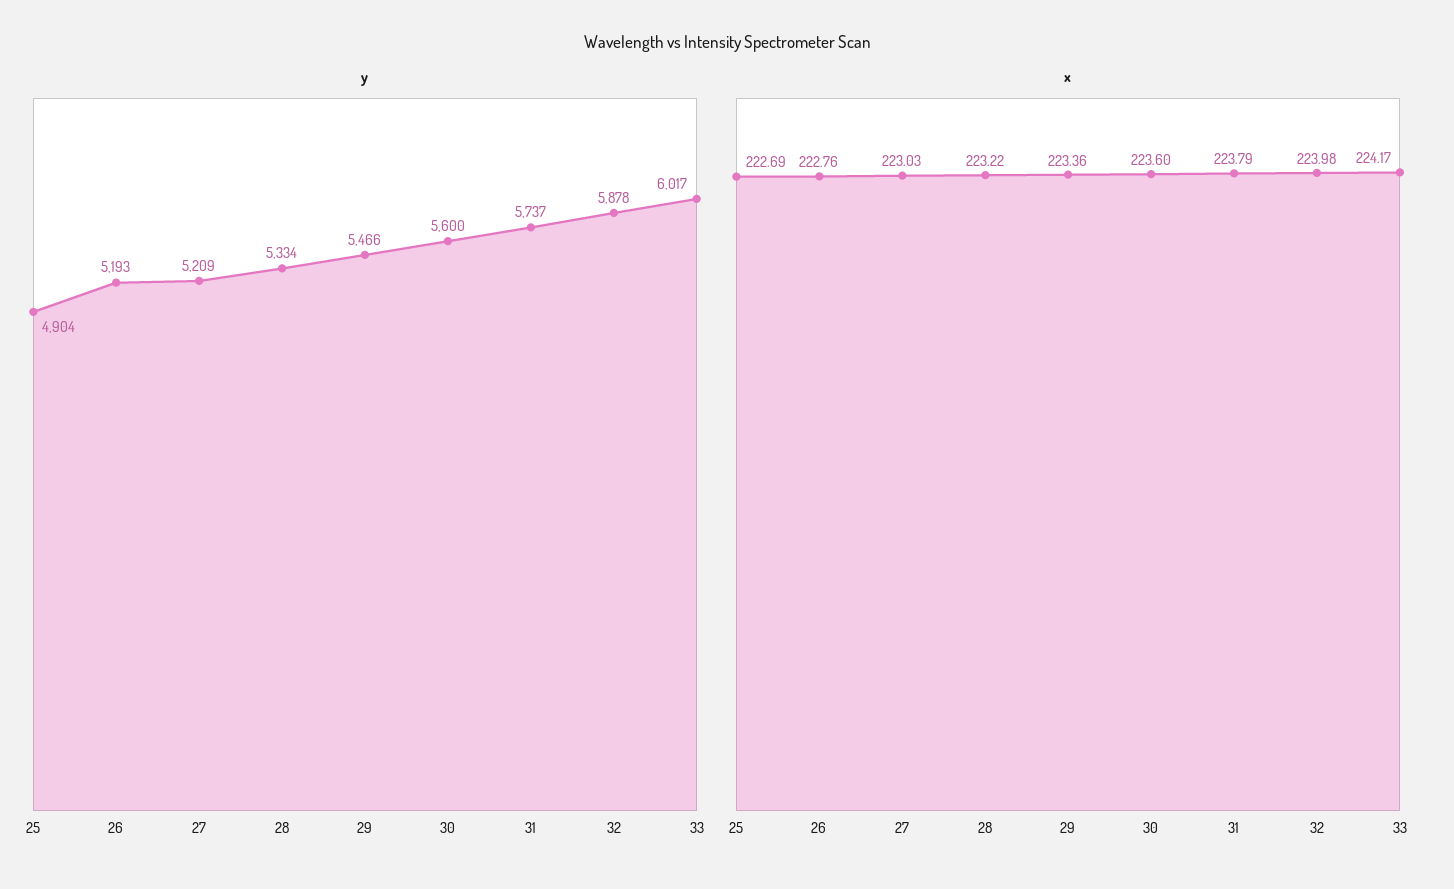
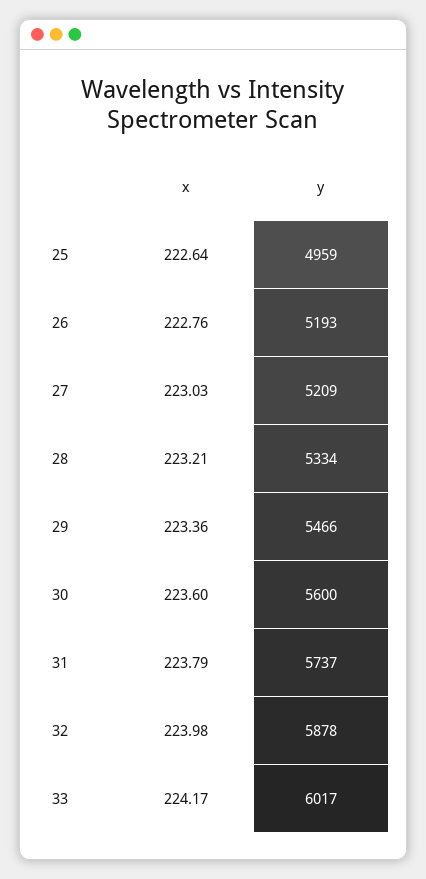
y, 25: 4904 -> 4959
x, 25: 222.69 -> 222.64
x, 28: 223.22 -> 223.21

